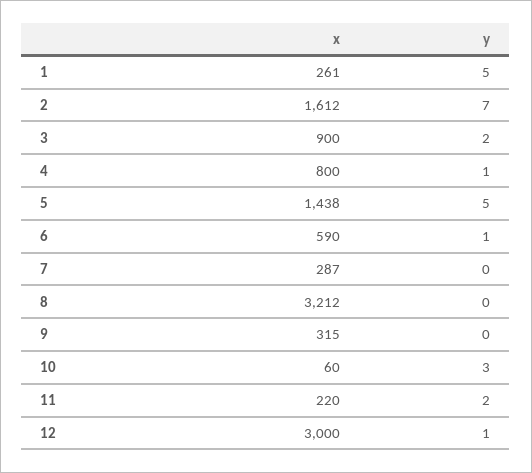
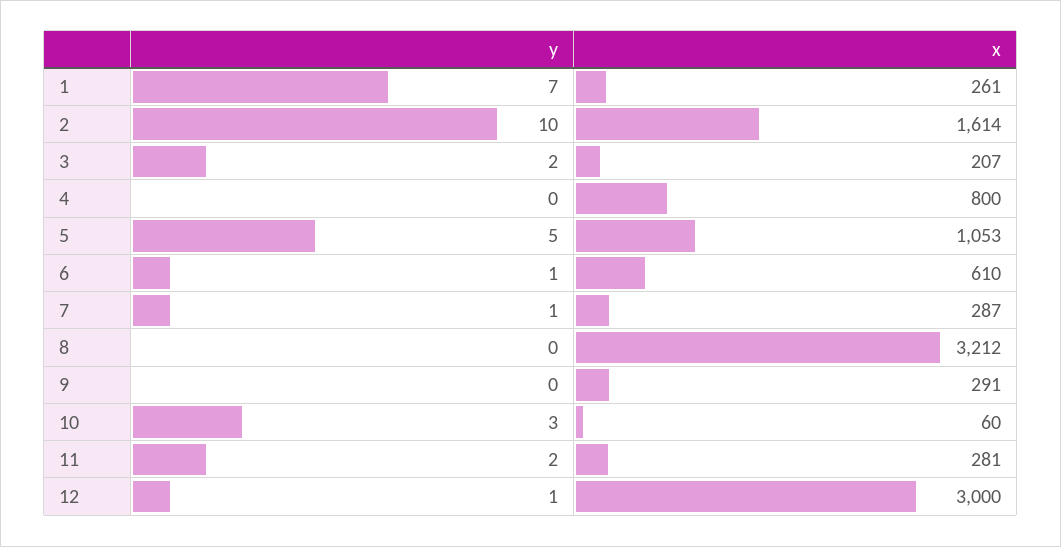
y, 1: 5 -> 7
x, 2: 1612 -> 1614
y, 2: 7 -> 10
x, 3: 900 -> 207
y, 4: 1 -> 0
x, 5: 1438 -> 1053
x, 6: 590 -> 610
y, 7: 0 -> 1
x, 9: 315 -> 291
x, 11: 220 -> 281

